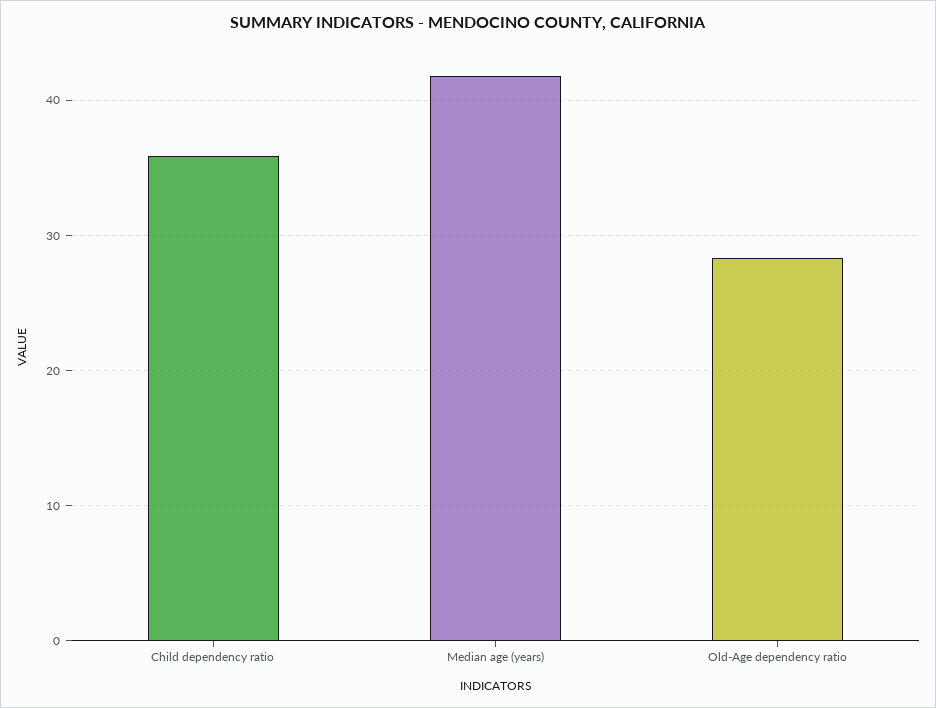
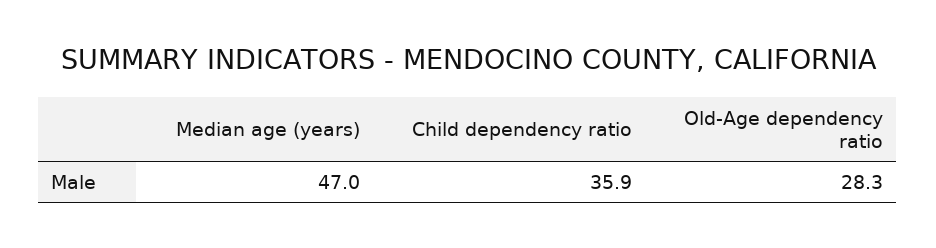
Median age (years): 42 -> 47

